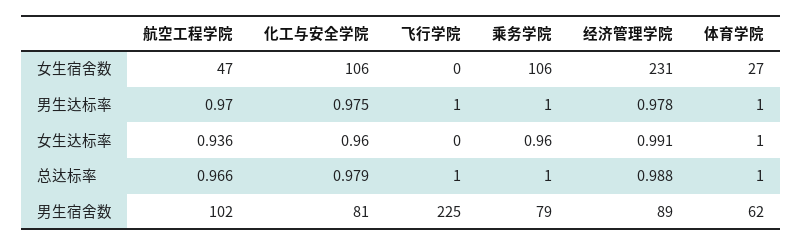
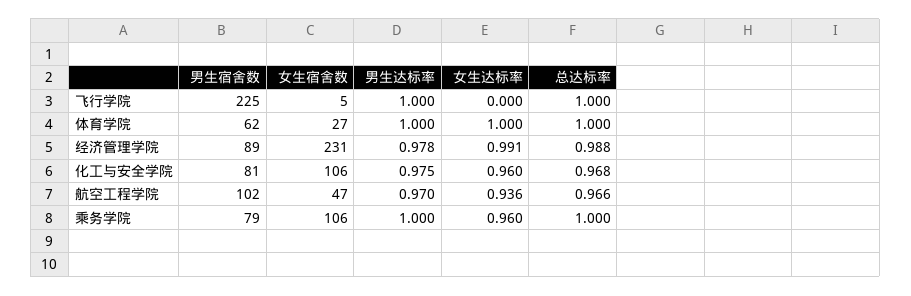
飞行学院, 女生宿舍数: 0 -> 5
化工与安全学院, 总达标率: 0.979 -> 0.968

